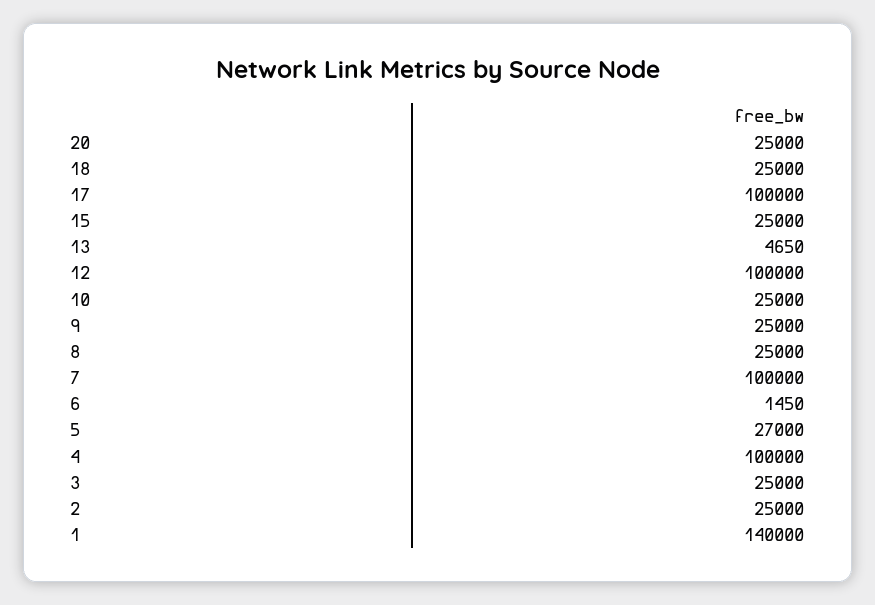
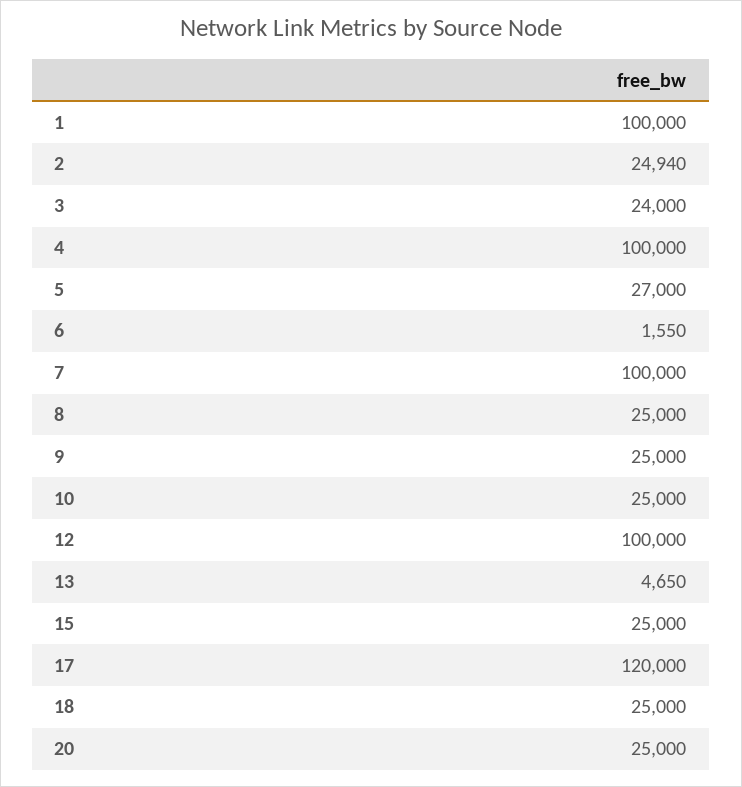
17: 100000 -> 120000
6: 1450 -> 1550
3: 25000 -> 24000
2: 25000 -> 24940
1: 140000 -> 100000

